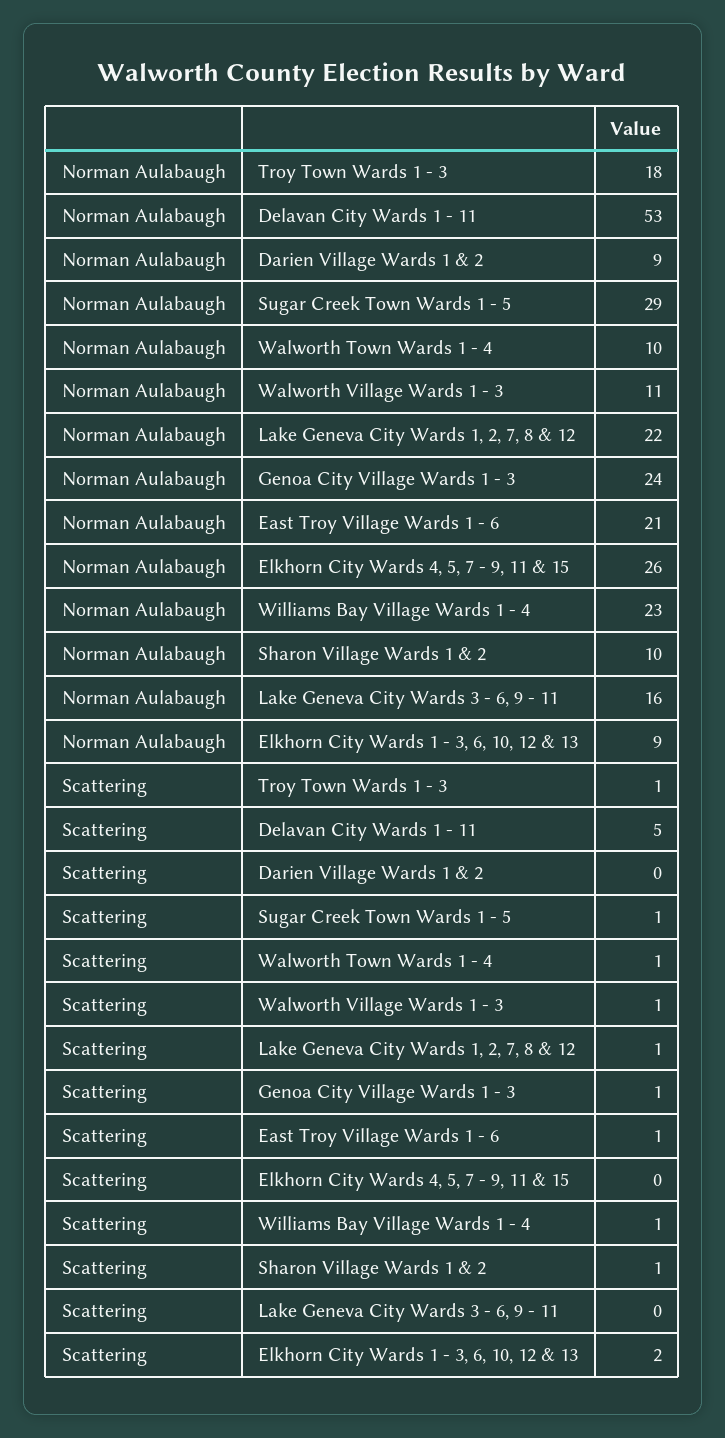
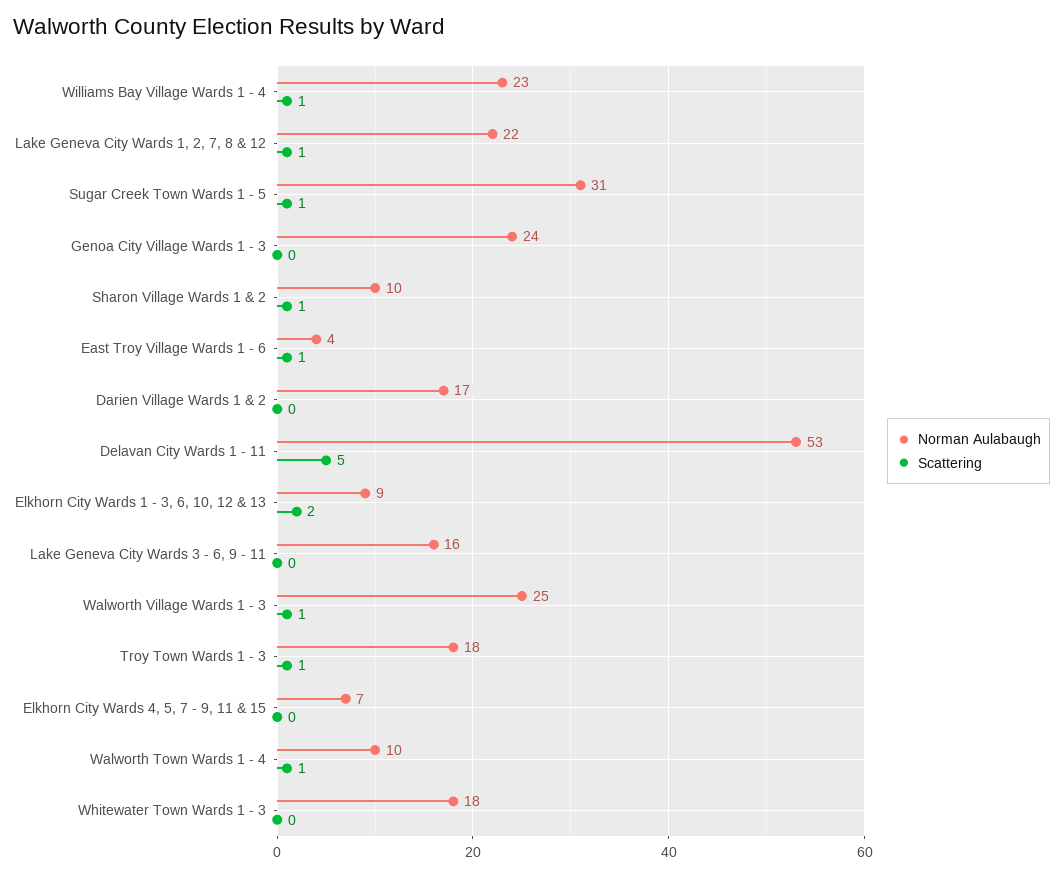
Norman Aulabaugh, Darien Village Wards 1 & 2: 9 -> 17
Norman Aulabaugh, Sugar Creek Town Wards 1 - 5: 29 -> 31
Norman Aulabaugh, Walworth Village Wards 1 - 3: 11 -> 25
Norman Aulabaugh, East Troy Village Wards 1 - 6: 21 -> 4
Norman Aulabaugh, Elkhorn City Wards 4, 5, 7 - 9, 11 & 15: 26 -> 7
Scattering, Genoa City Village Wards 1 - 3: 1 -> 0
Norman Aulabaugh, Whitewater Town Wards 1 - 3: none -> 18
Scattering, Whitewater Town Wards 1 - 3: none -> 0

